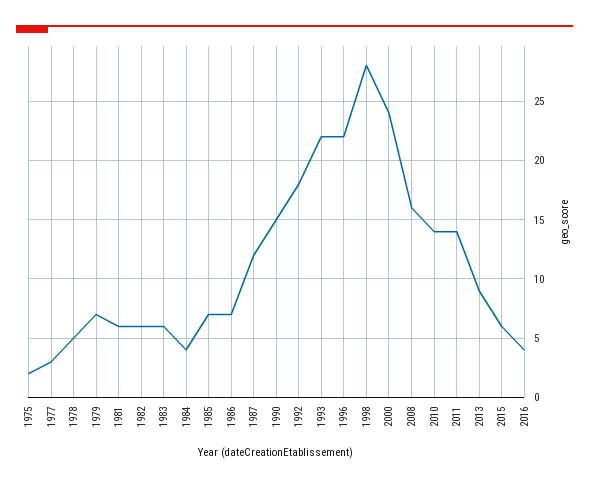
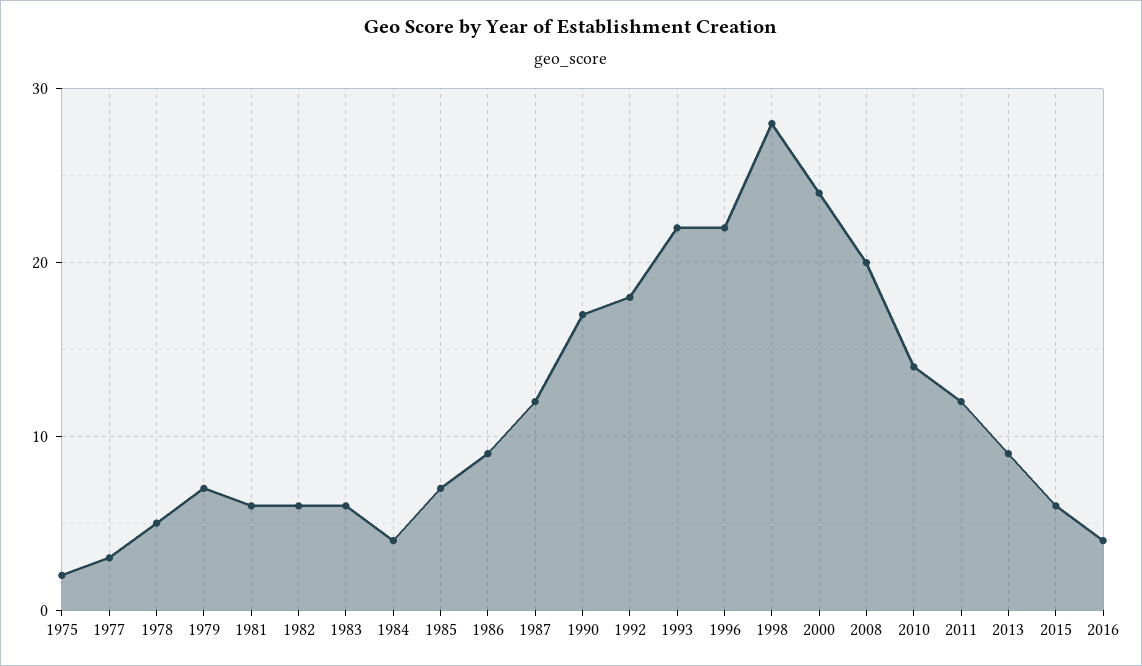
1986: 7 -> 9
1990: 15 -> 17
2008: 16 -> 20
2011: 14 -> 12

